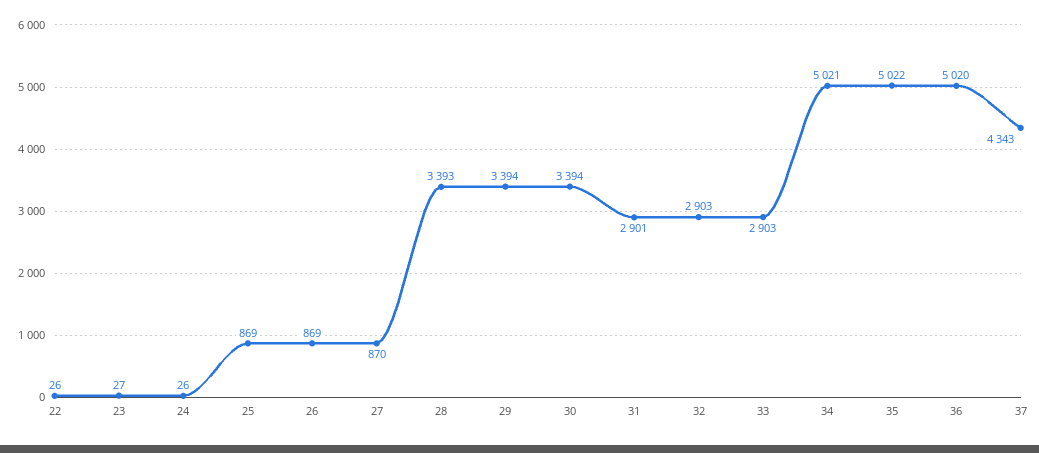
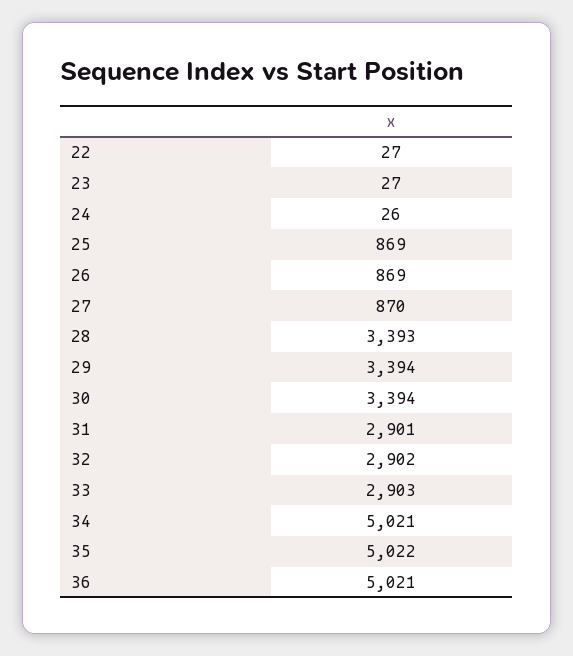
22: 26 -> 27
32: 2903 -> 2902
36: 5020 -> 5021
37: 4343 -> none

